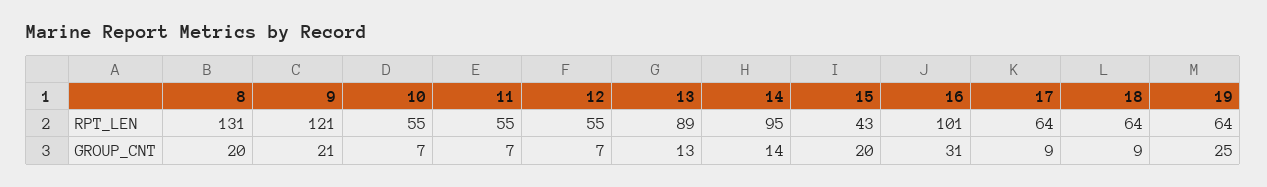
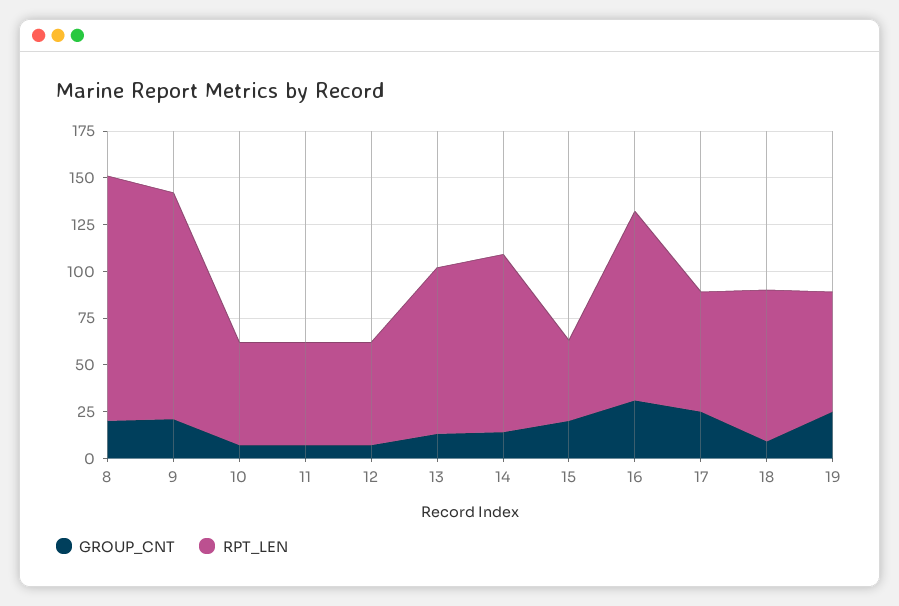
RPT_LEN, 18: 64 -> 80
GROUP_CNT, 17: 9 -> 25

